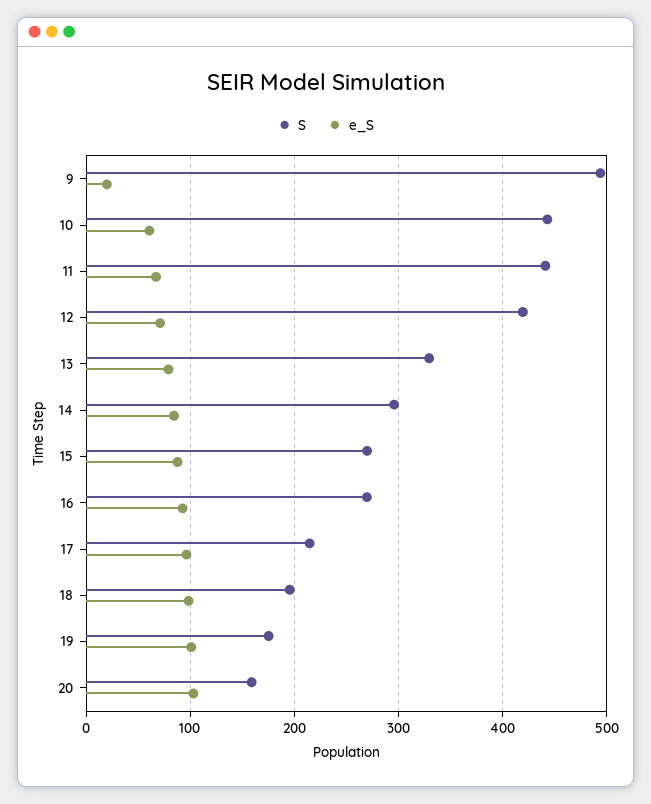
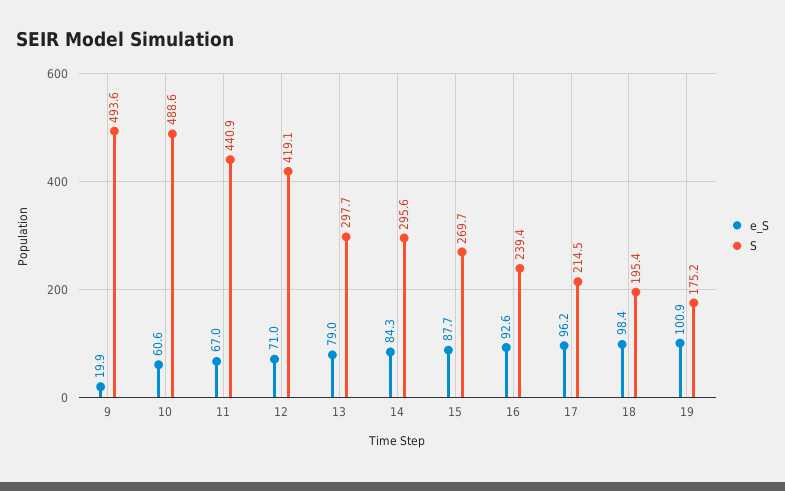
S, 10: 440 -> 488.6
S, 13: 330 -> 297.7
S, 16: 270 -> 239.4
S, 20: 160 -> none
e_S, 20: 100 -> none

